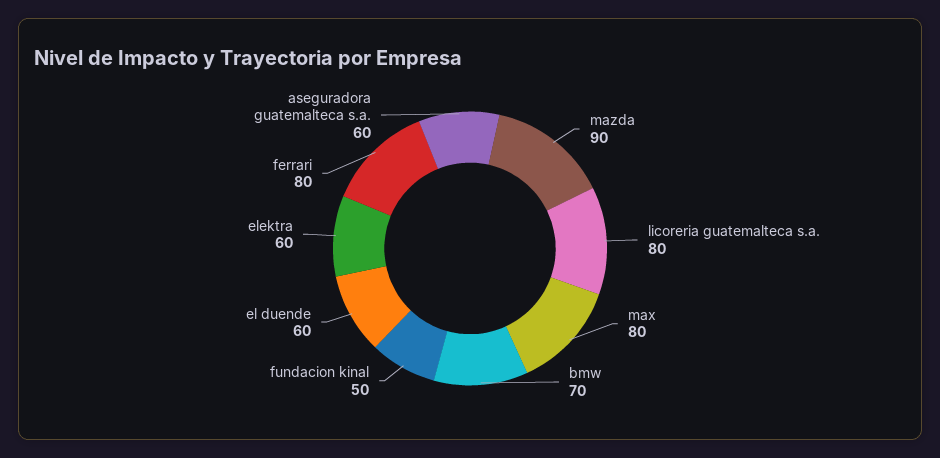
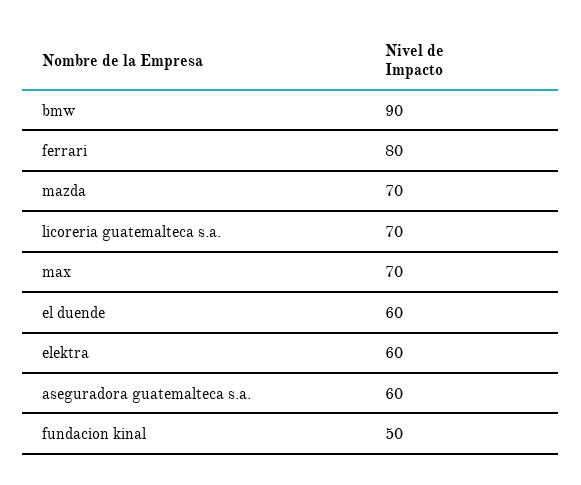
mazda: 90 -> 70
licoreria guatemalteca s.a.: 80 -> 70
max: 80 -> 70
bmw: 70 -> 90

